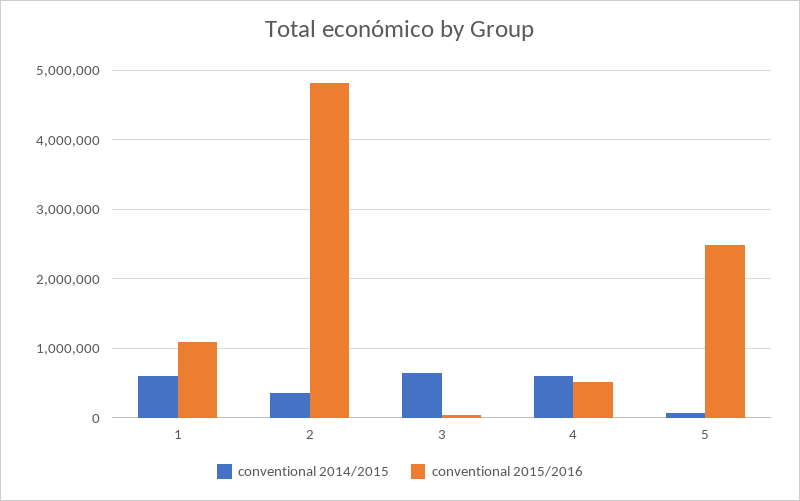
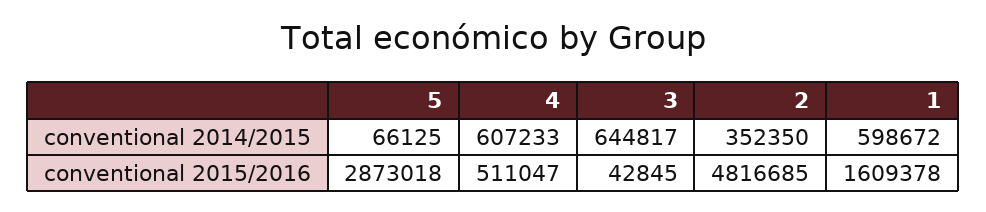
conventional 2015/2016, 1: 1100000 -> 1609378
conventional 2015/2016, 5: 2500000 -> 2873018

